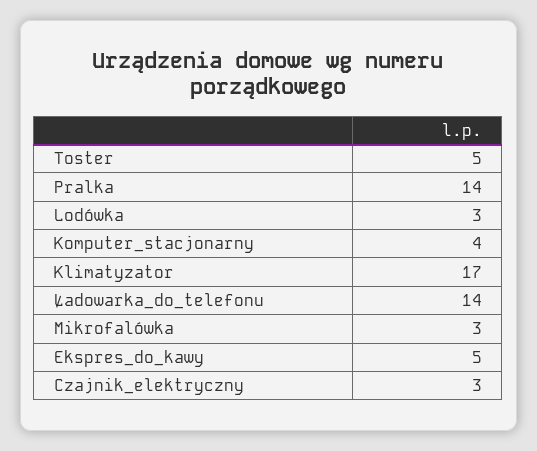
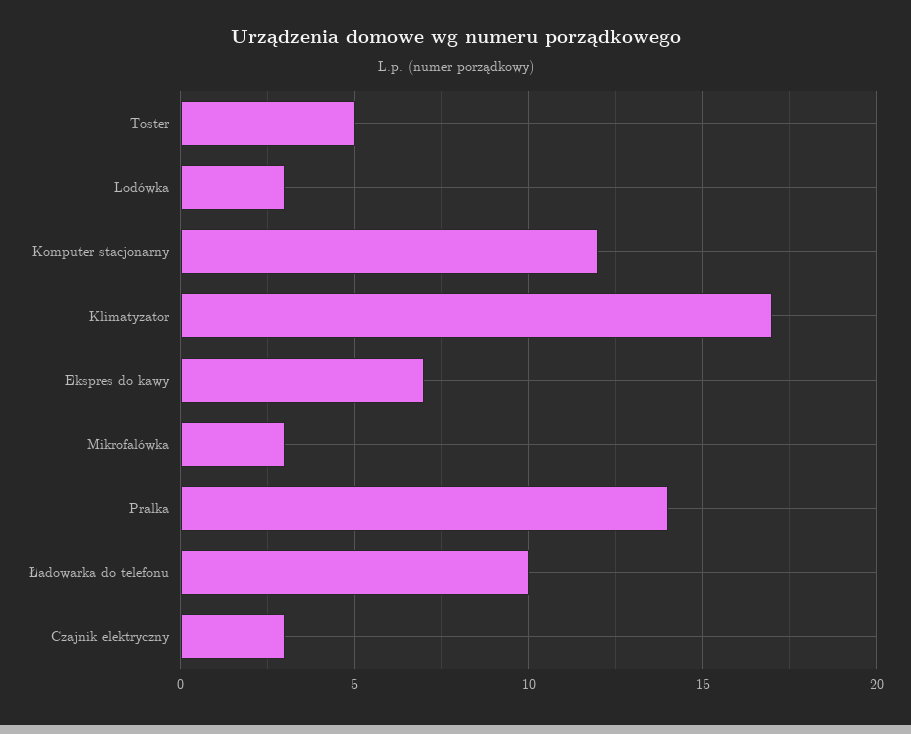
Komputer_stacjonarny: 4 -> 12
Ładowarka_do_telefonu: 14 -> 10
Ekspres_do_kawy: 5 -> 7

